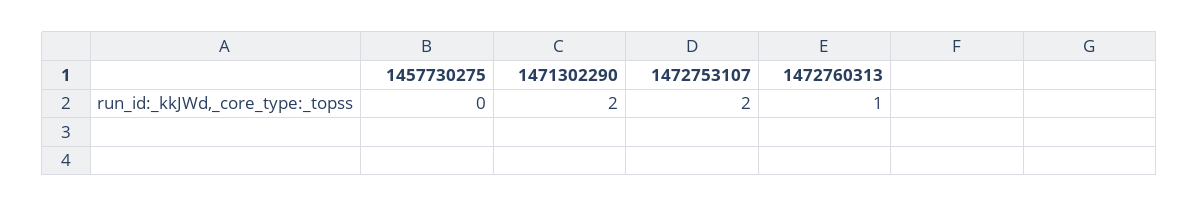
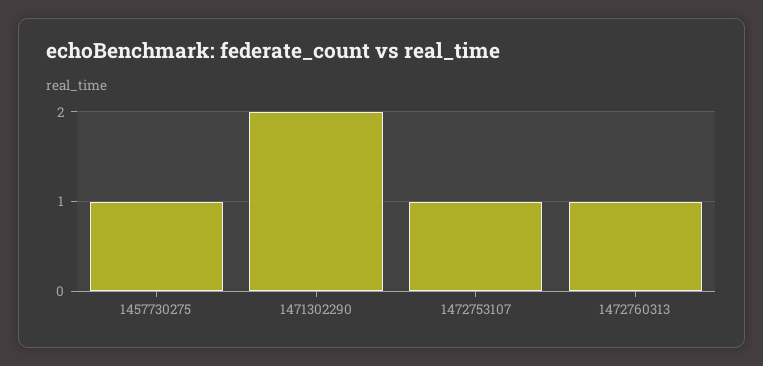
1457730275: 0 -> 1
1472753107: 2 -> 1

